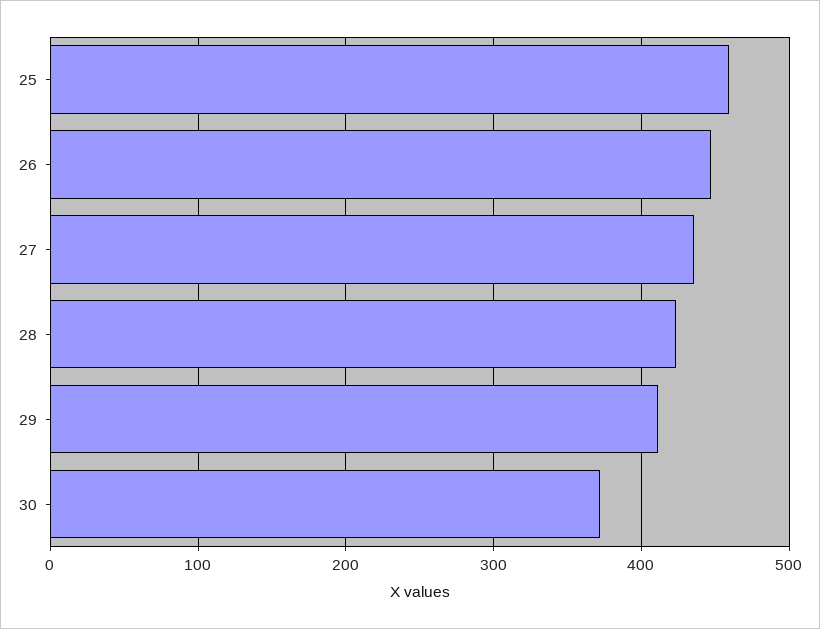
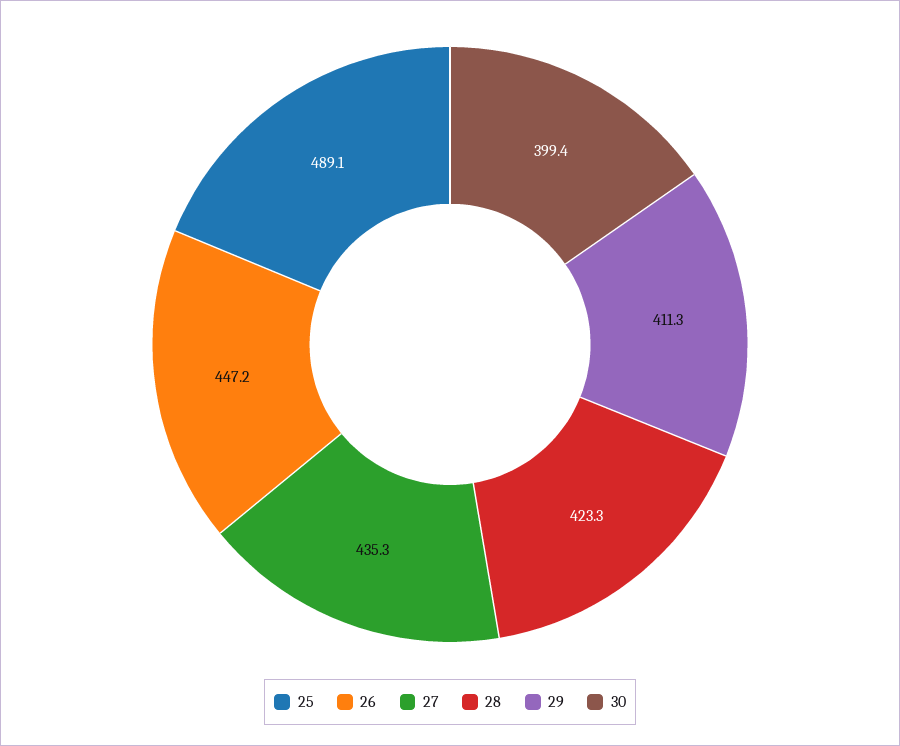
25: 460 -> 489.1
30: 370 -> 399.4

